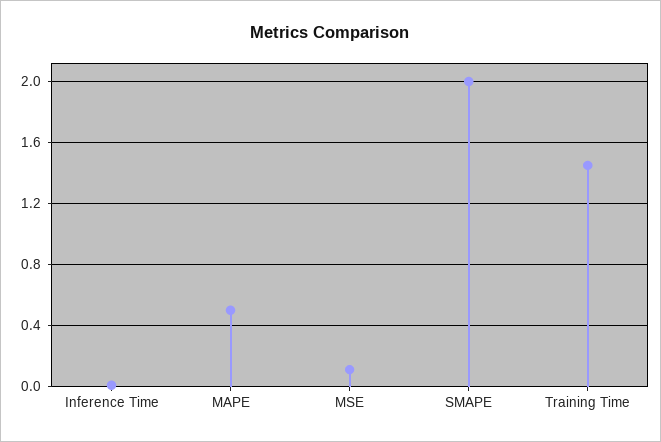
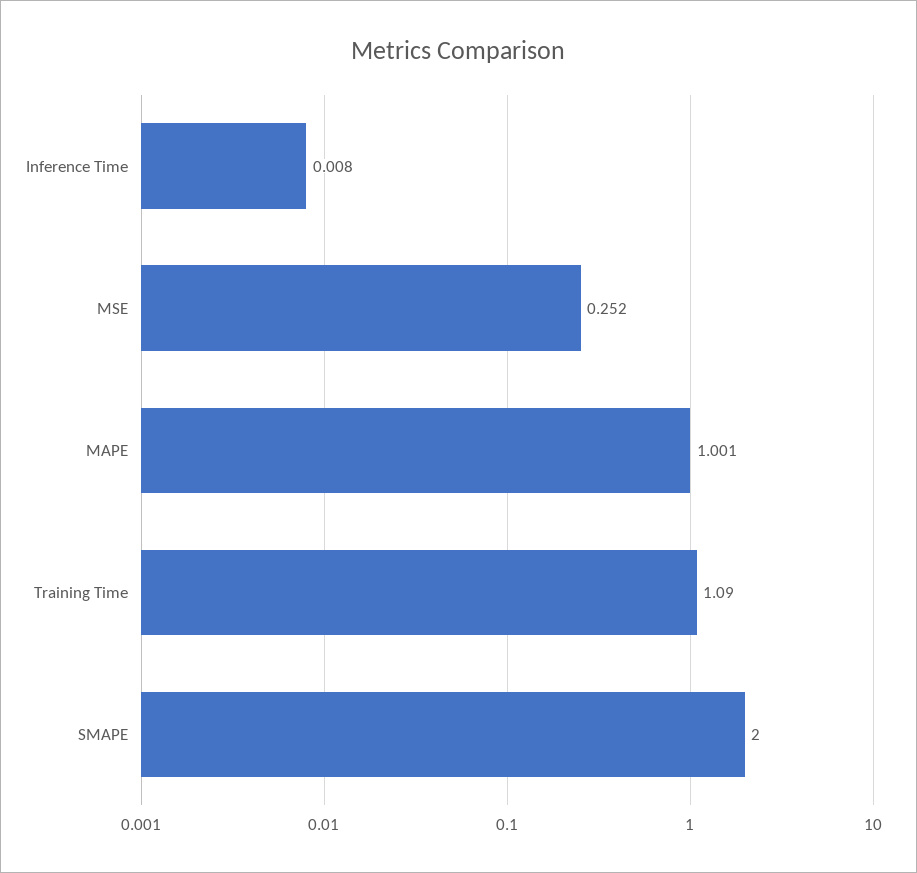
MAPE: 0.5 -> 1.001
MSE: 0.1 -> 0.252
Training Time: 1.45 -> 1.09

